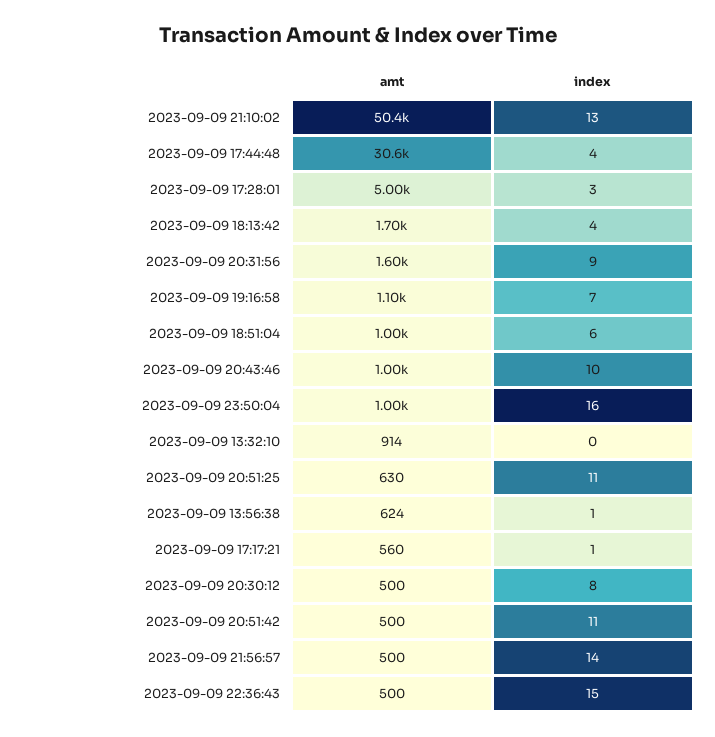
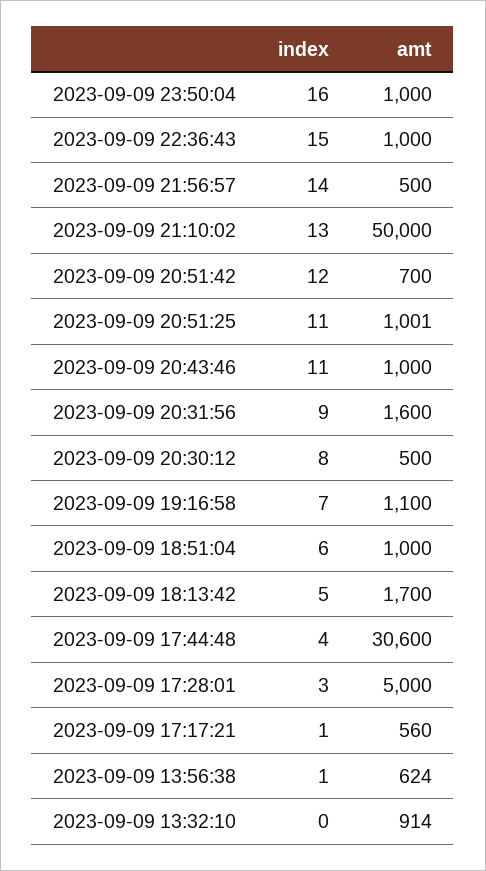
amt, 2023-09-09 21:10:02: 50400 -> 50000
index, 2023-09-09 18:13:42: 4 -> 5
index, 2023-09-09 20:43:46: 10 -> 11
amt, 2023-09-09 20:51:25: 630 -> 1001
amt, 2023-09-09 20:51:42: 500 -> 700
index, 2023-09-09 20:51:42: 11 -> 12
amt, 2023-09-09 22:36:43: 500 -> 1000

